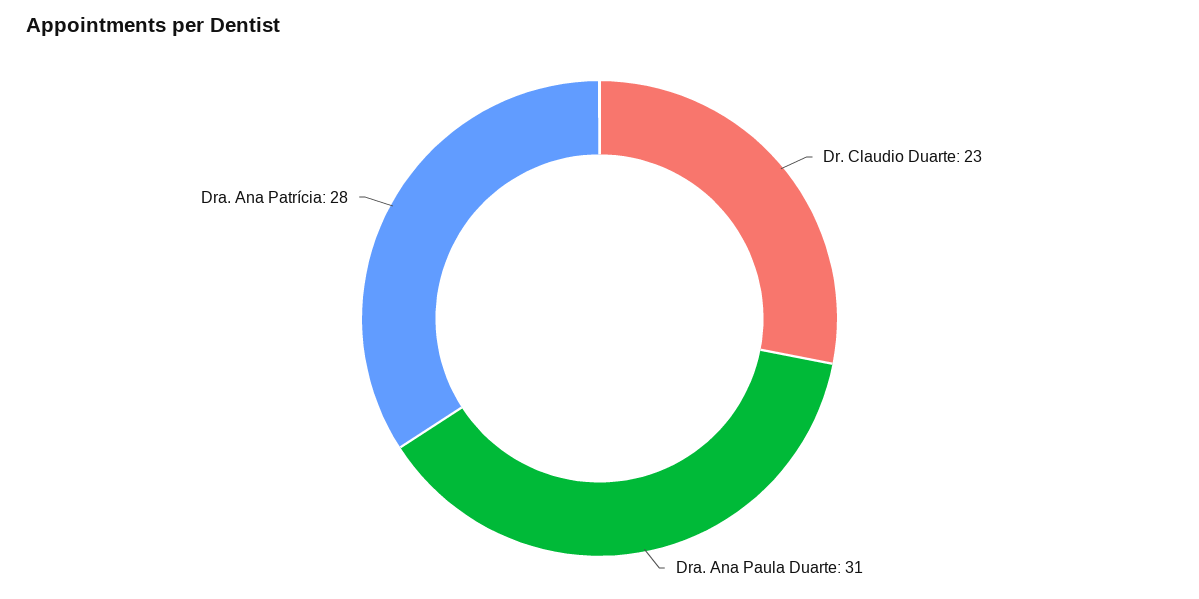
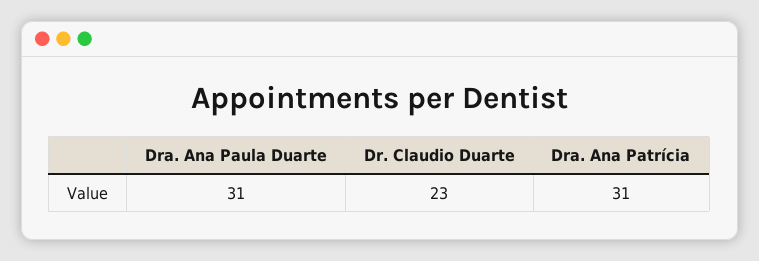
Dra. Ana Patrícia: 28 -> 31

